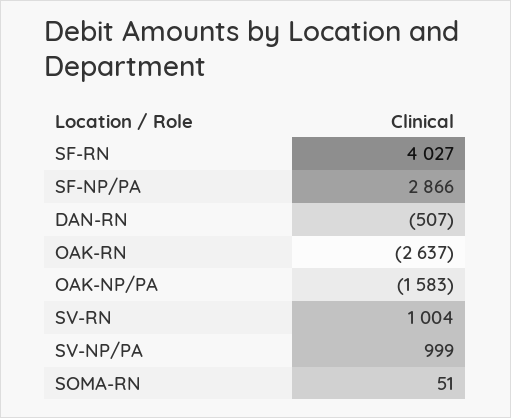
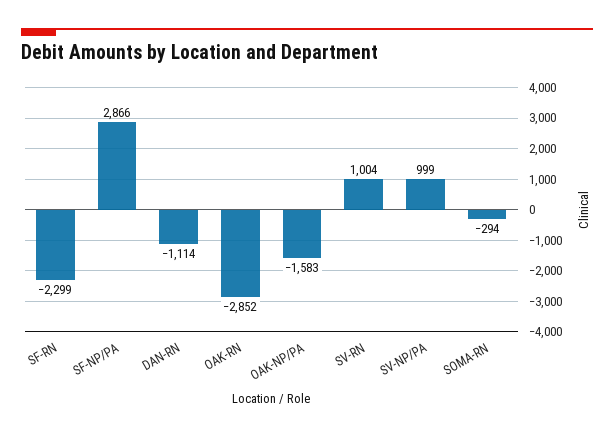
SF-RN: 4027 -> -2299
DAN-RN: -507 -> -1114
OAK-RN: -2637 -> -2852
SOMA-RN: 51 -> -294

